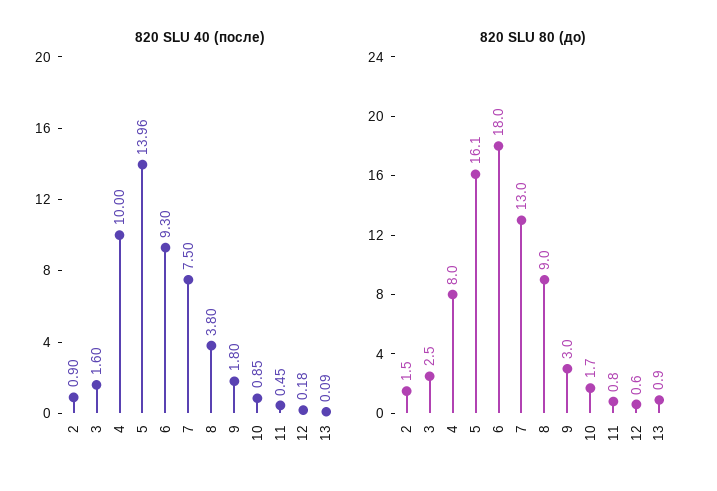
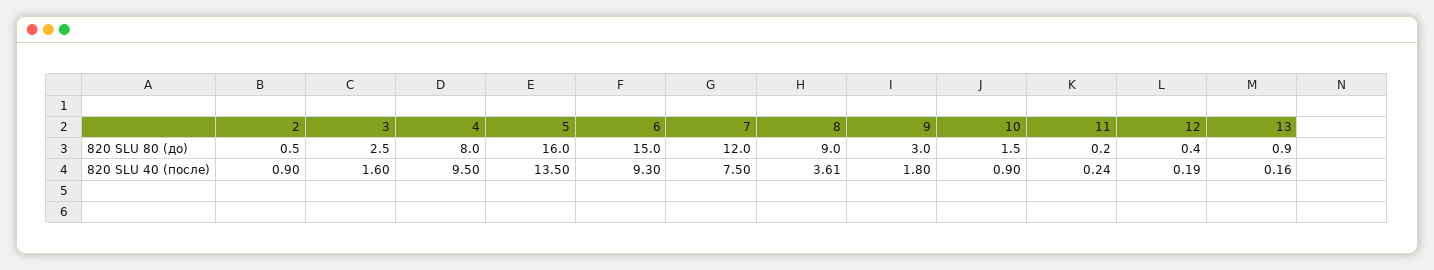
820 SLU 40 (после), 4: 10 -> 9.5
820 SLU 40 (после), 5: 13.96 -> 13.5
820 SLU 40 (после), 8: 3.8 -> 3.61
820 SLU 40 (после), 10: 0.85 -> 0.9
820 SLU 40 (после), 11: 0.45 -> 0.24
820 SLU 40 (после), 12: 0.18 -> 0.19
820 SLU 40 (после), 13: 0.09 -> 0.16
820 SLU 80 (до), 2: 1.5 -> 0.5
820 SLU 80 (до), 5: 16.1 -> 16
820 SLU 80 (до), 6: 18 -> 15
820 SLU 80 (до), 7: 13 -> 12
820 SLU 80 (до), 10: 1.7 -> 1.5
820 SLU 80 (до), 11: 0.8 -> 0.2
820 SLU 80 (до), 12: 0.6 -> 0.4

